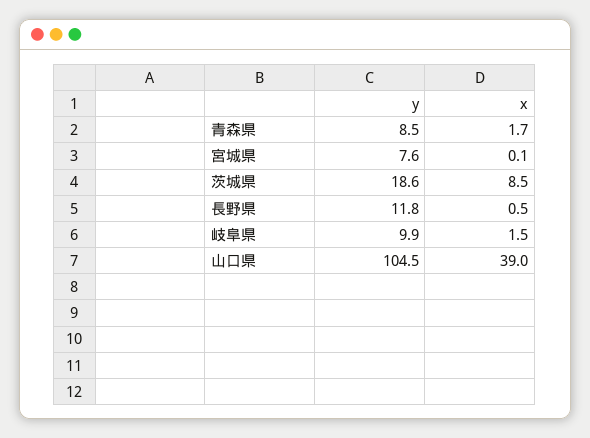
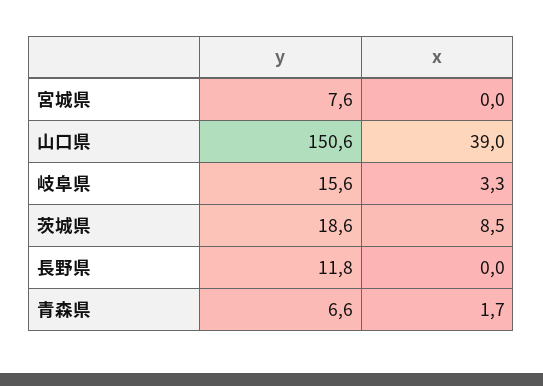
y, 青森県: 8.5 -> 6.6
x, 宮城県: 0.1 -> 0
x, 長野県: 0.5 -> 0
y, 岐阜県: 9.9 -> 15.6
x, 岐阜県: 1.5 -> 3.3
y, 山口県: 104.5 -> 150.6

